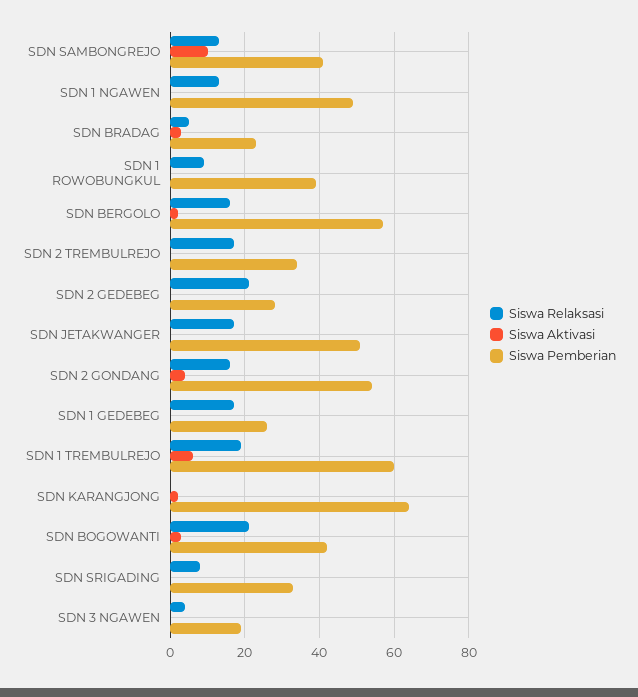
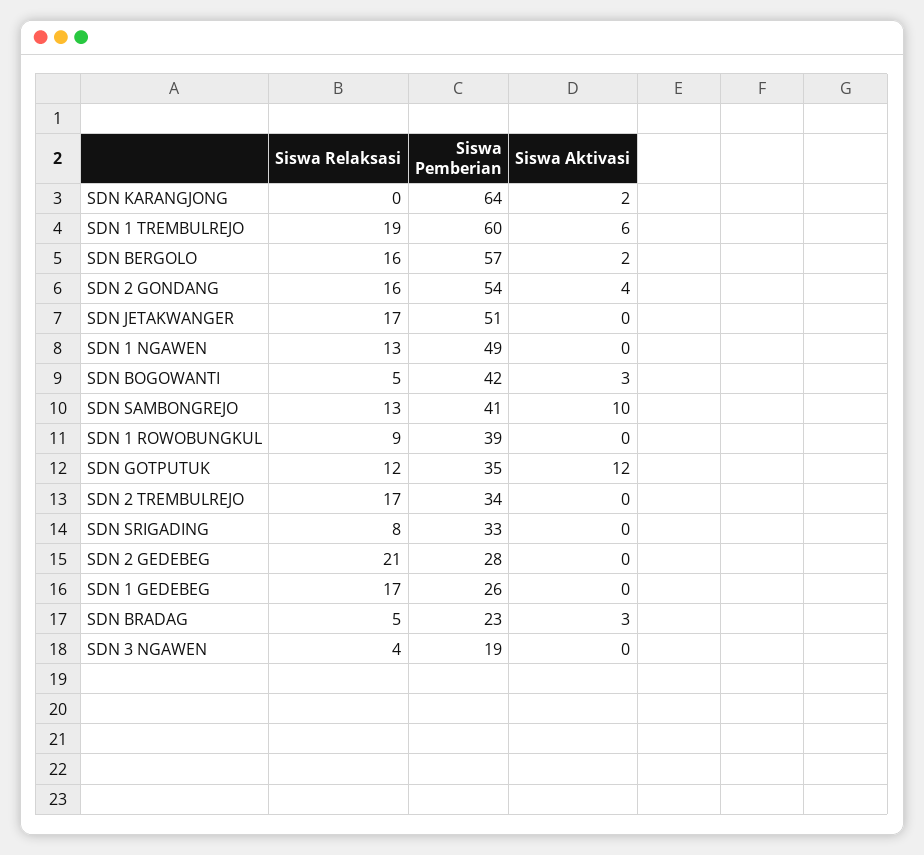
Siswa Relaksasi, SDN BOGOWANTI: 20 -> 5
Siswa Relaksasi, SDN GOTPUTUK: none -> 12
Siswa Pemberian, SDN GOTPUTUK: none -> 35
Siswa Aktivasi, SDN GOTPUTUK: none -> 12

